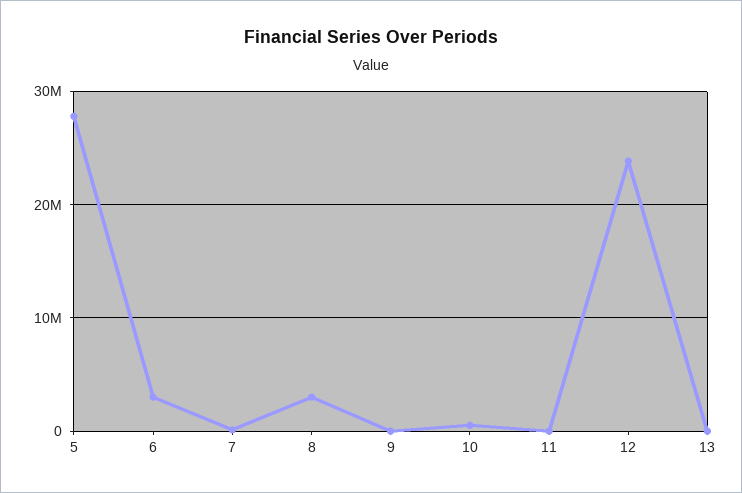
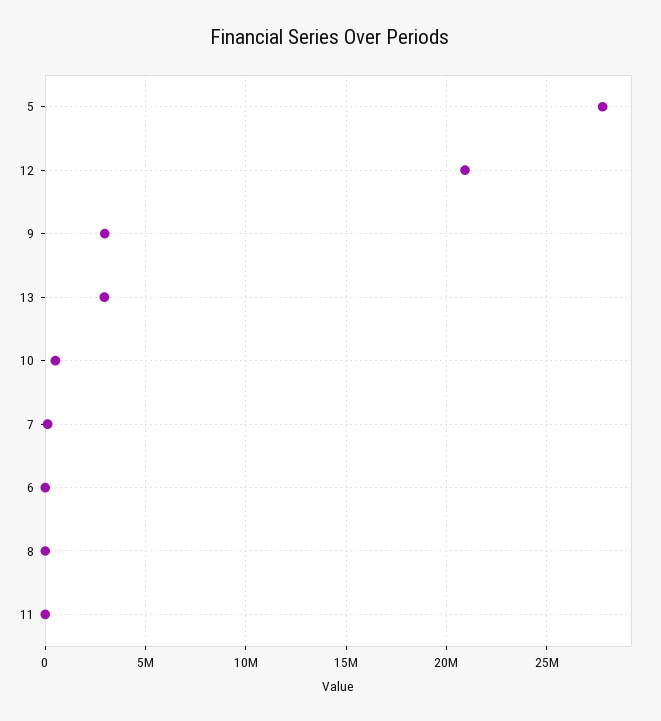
6: 3000000 -> 0
8: 3000000 -> 0
9: 0 -> 3000000
12: 24000000 -> 21000000
13: 0 -> 3000000

